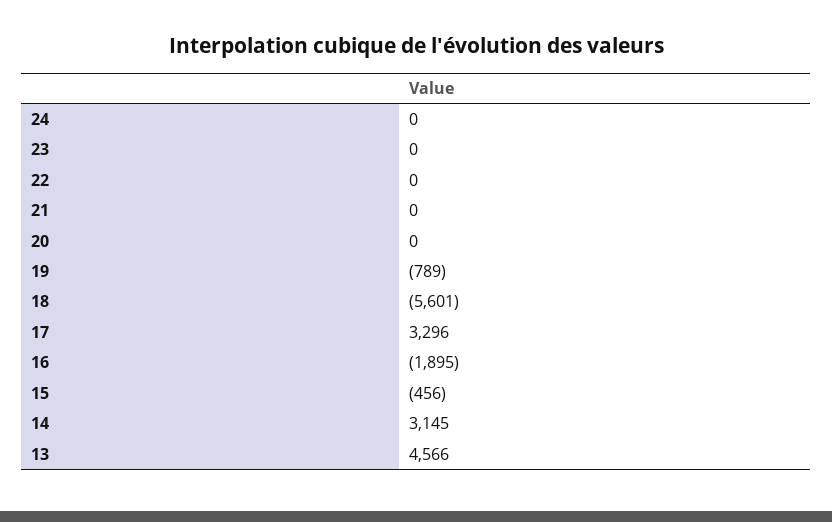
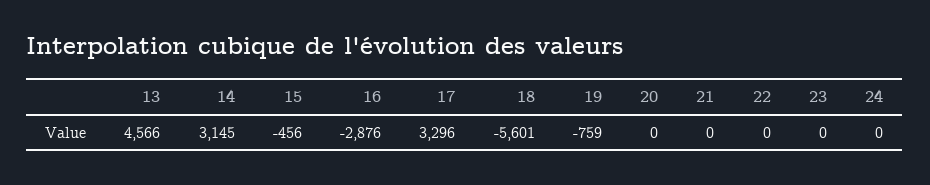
19: -789 -> -759
16: -1895 -> -2876

